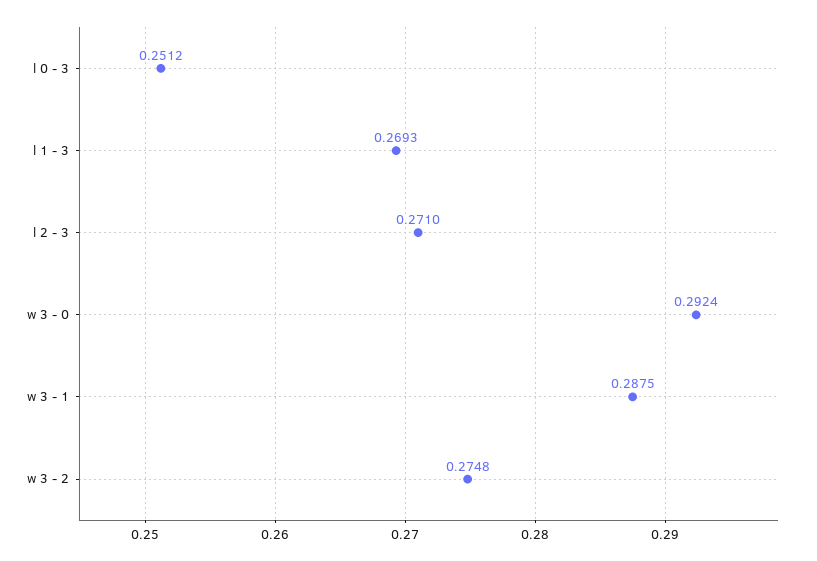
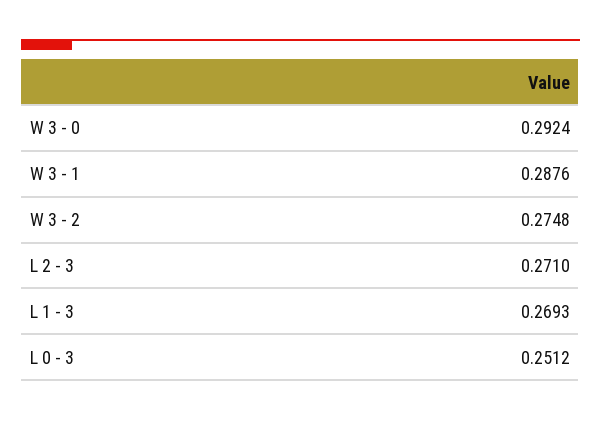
w 3 - 1: 0.2875 -> 0.2876

